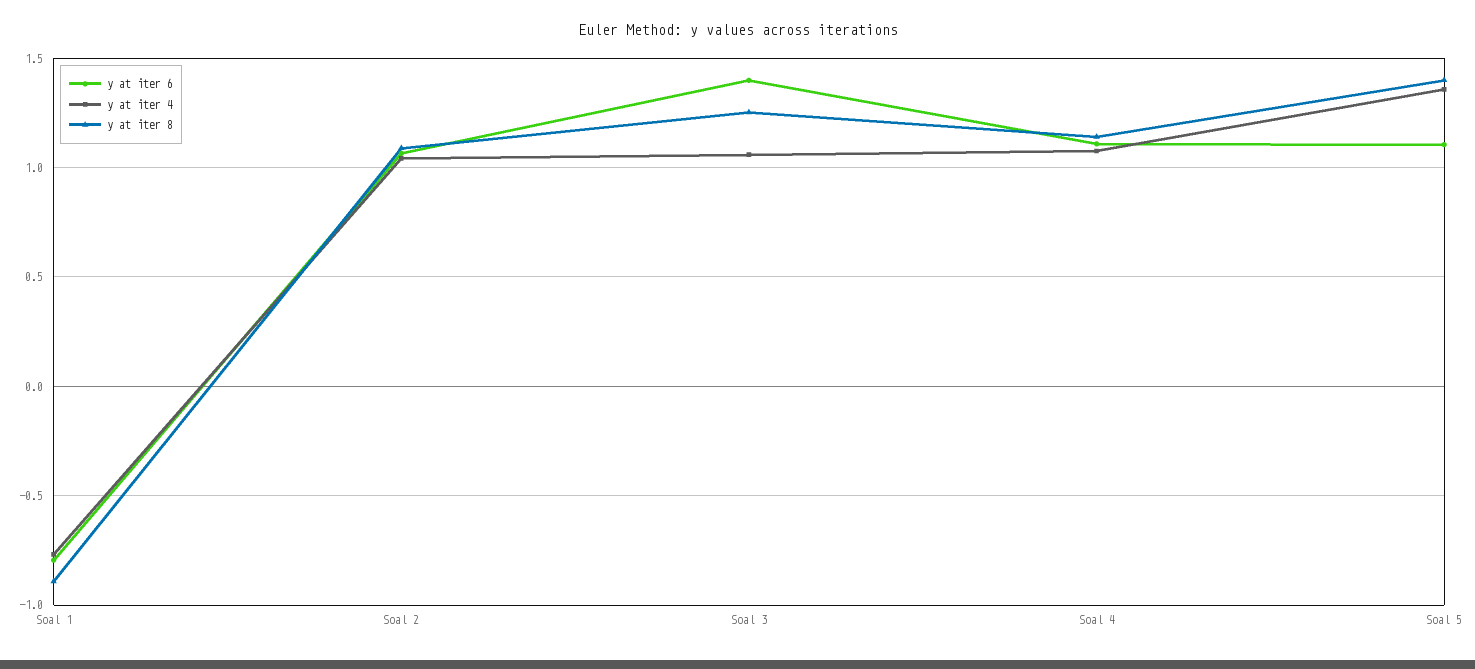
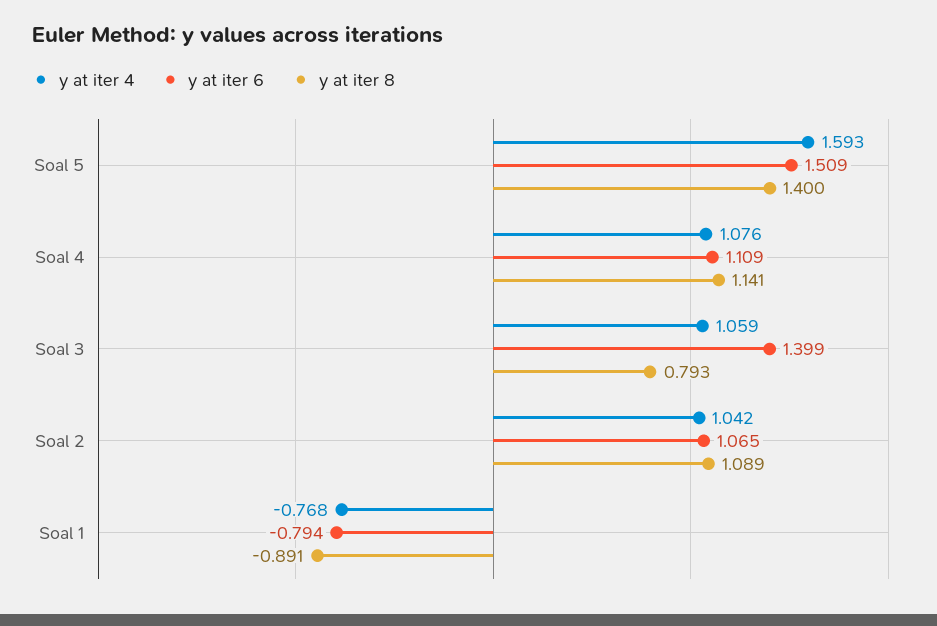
y at iter 8, Soal 3: 1.25 -> 0.793
y at iter 6, Soal 5: 1.1 -> 1.509
y at iter 4, Soal 5: 1.35 -> 1.593

